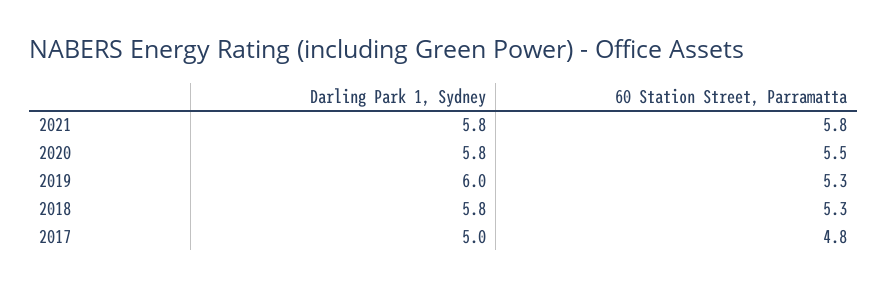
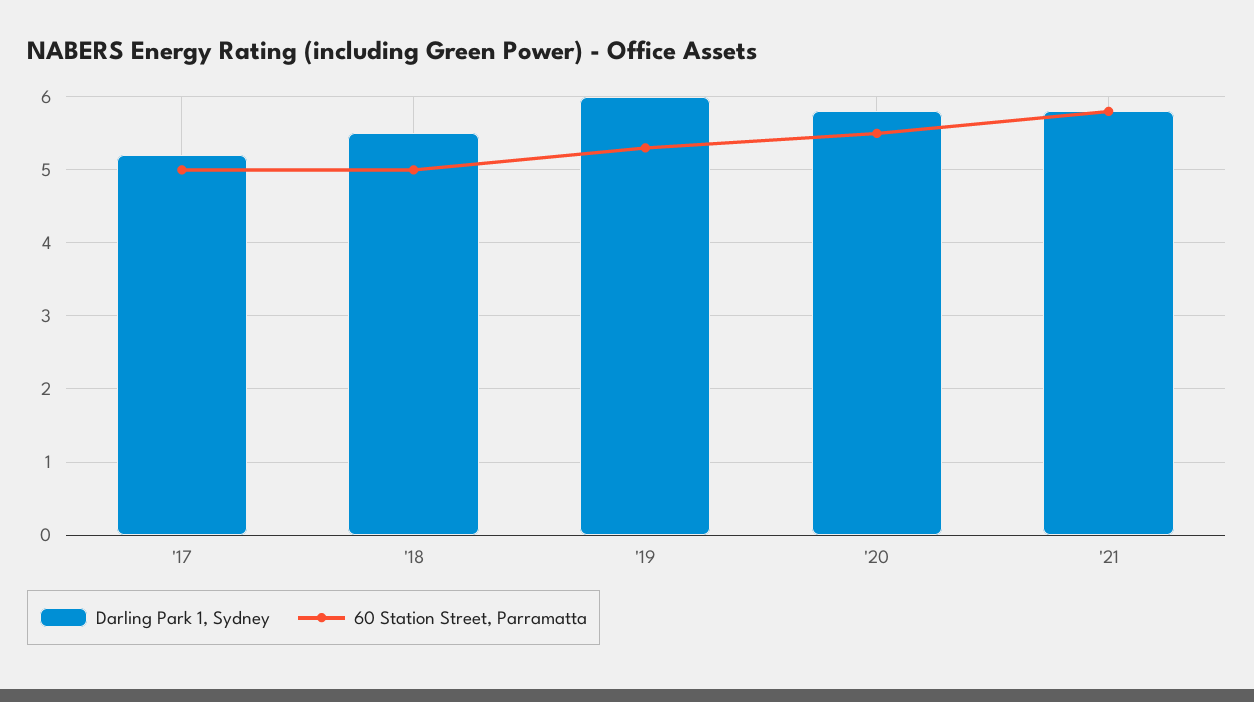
Darling Park 1, Sydney, 2018: 5.8 -> 5.5
60 Station Street, Parramatta, 2018: 5.3 -> 5
Darling Park 1, Sydney, 2017: 5 -> 5.2
60 Station Street, Parramatta, 2017: 4.8 -> 5

